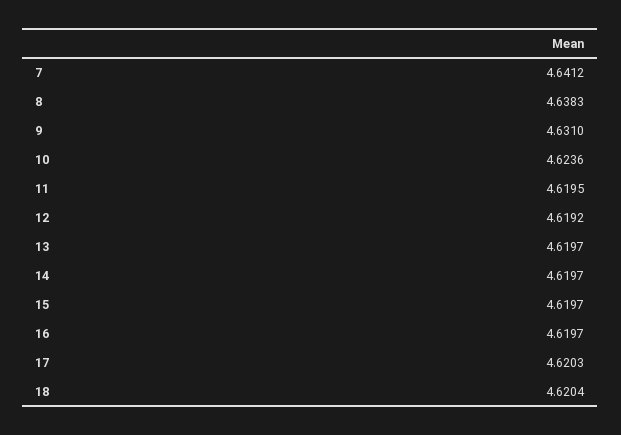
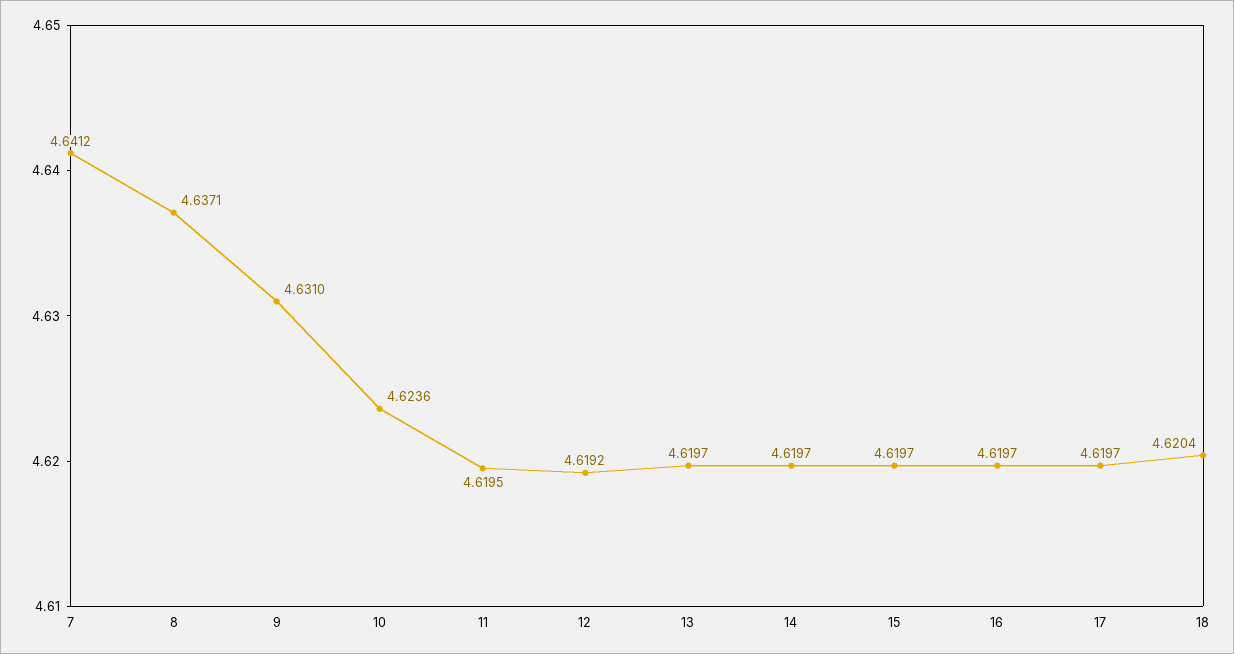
8: 4.6383 -> 4.6371
17: 4.6203 -> 4.6197

